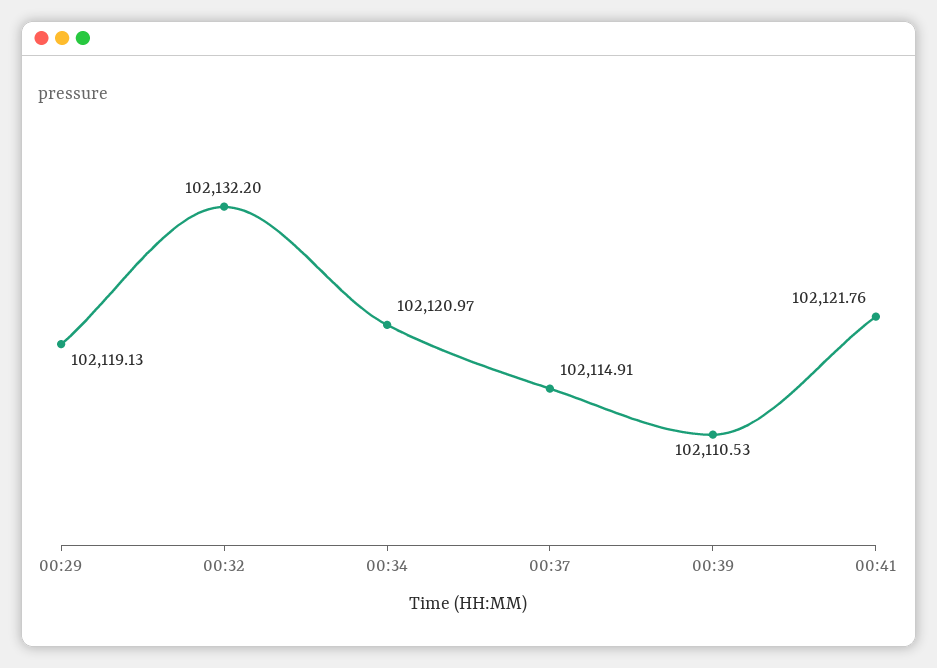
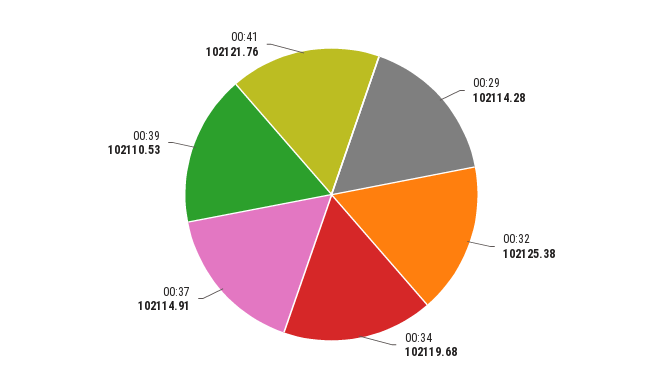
00:29: 102119.13 -> 102114.28
00:32: 102132.2 -> 102125.38
00:34: 102120.97 -> 102119.68

